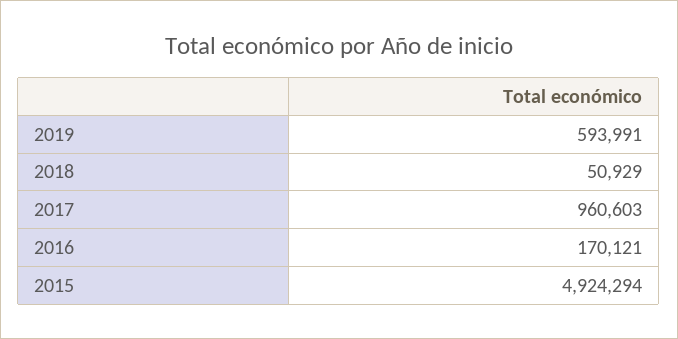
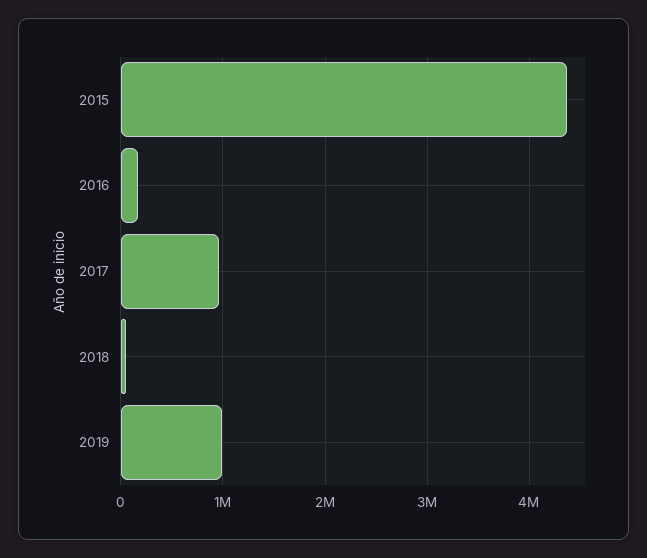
2019: 593991 -> 1000000
2015: 4924294 -> 4400000

